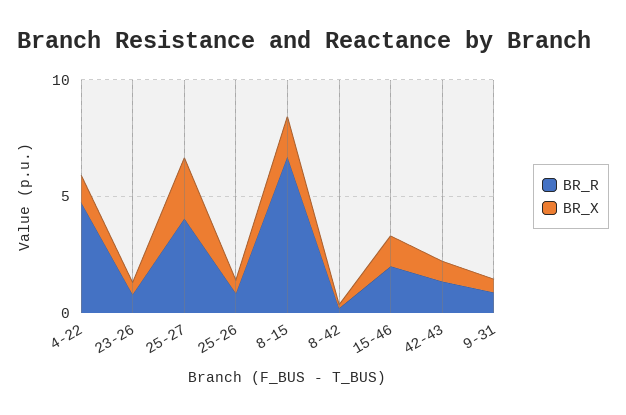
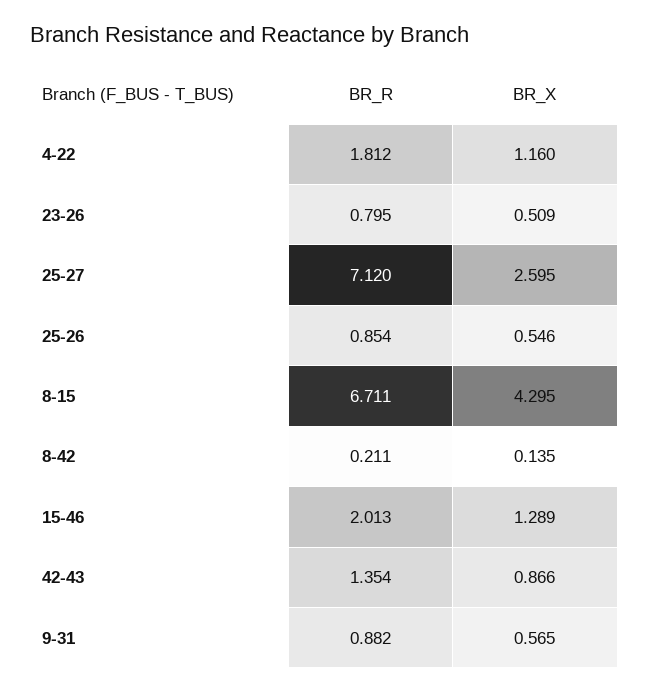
BR_R, 4-22: 5 -> 1.812
BR_R, 25-27: 4 -> 7.12
BR_X, 8-15: 2 -> 4.295

